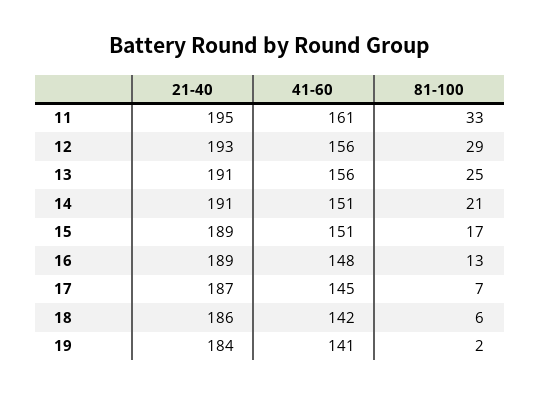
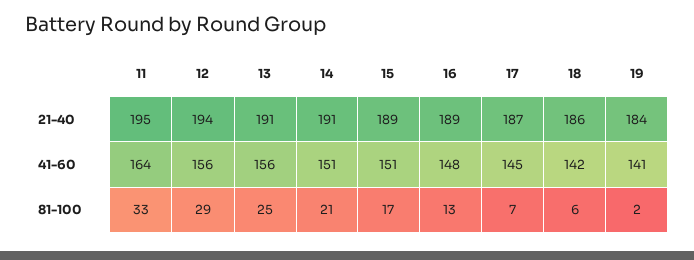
41-60, 11: 161 -> 164
21-40, 12: 193 -> 194

